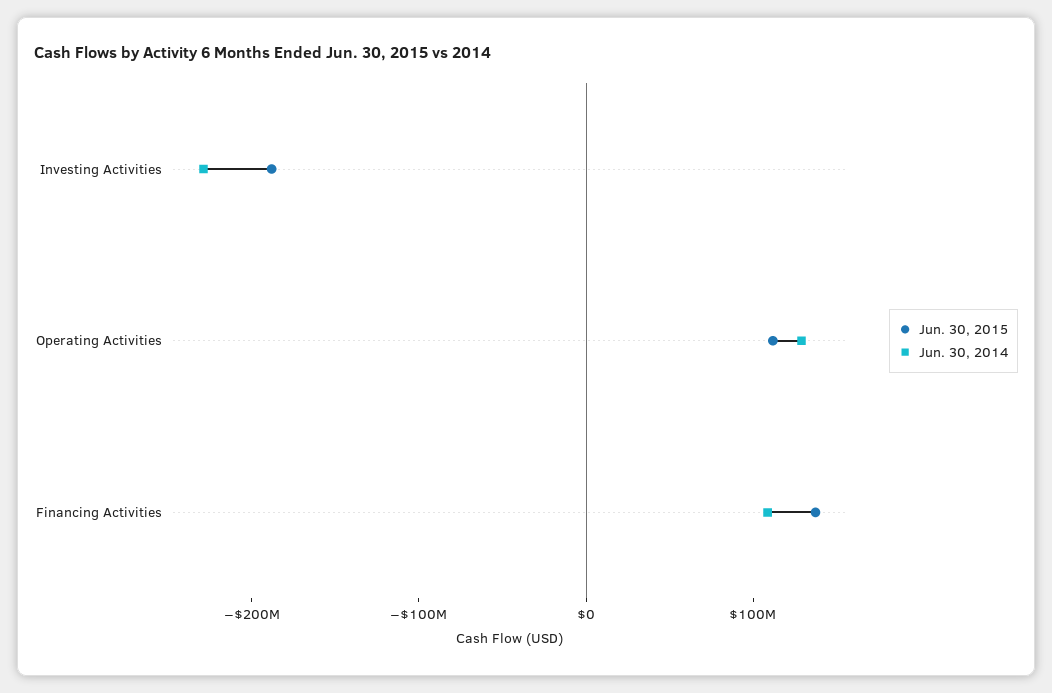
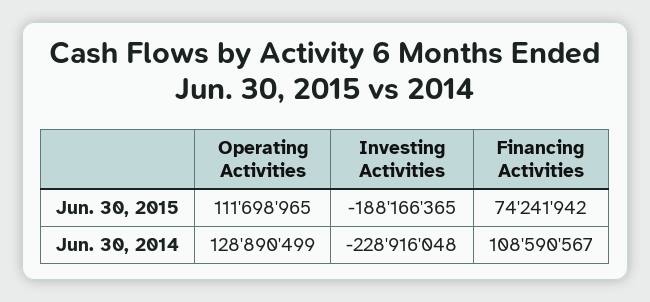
Jun. 30, 2015, Financing Activities: 140000000 -> 74241942

